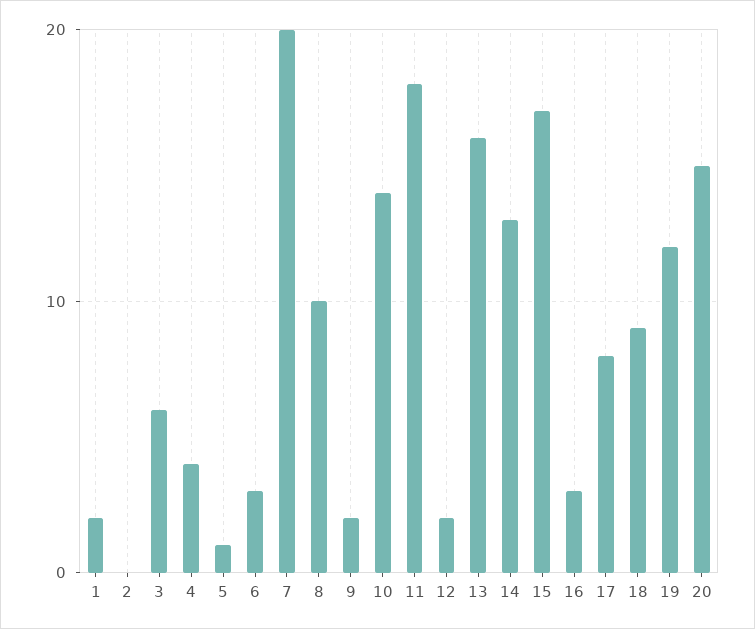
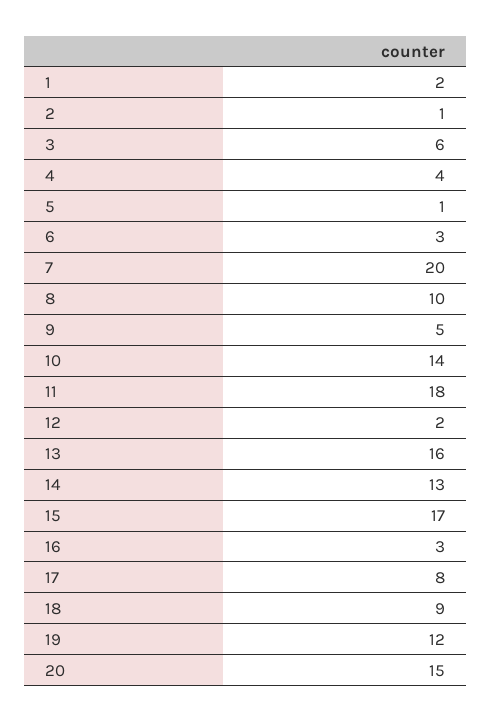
2: 0 -> 1
9: 2 -> 5

